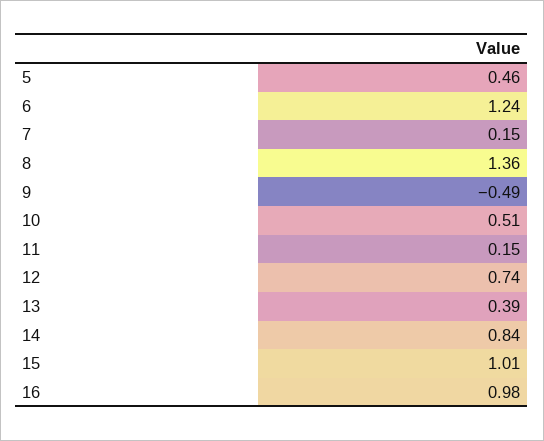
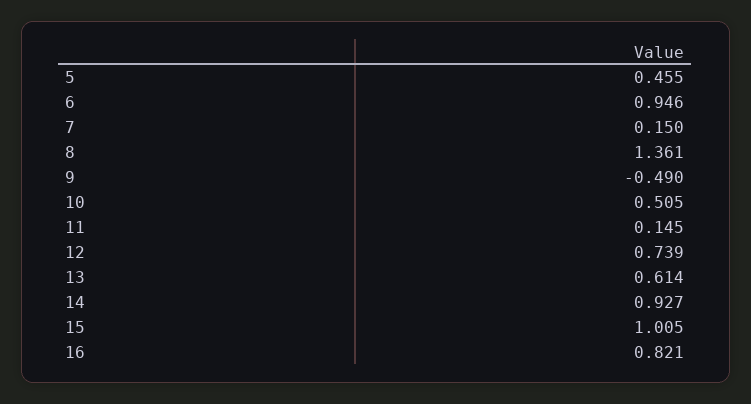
6: 1.24 -> 0.946
13: 0.39 -> 0.614
14: 0.84 -> 0.927
16: 0.98 -> 0.821

